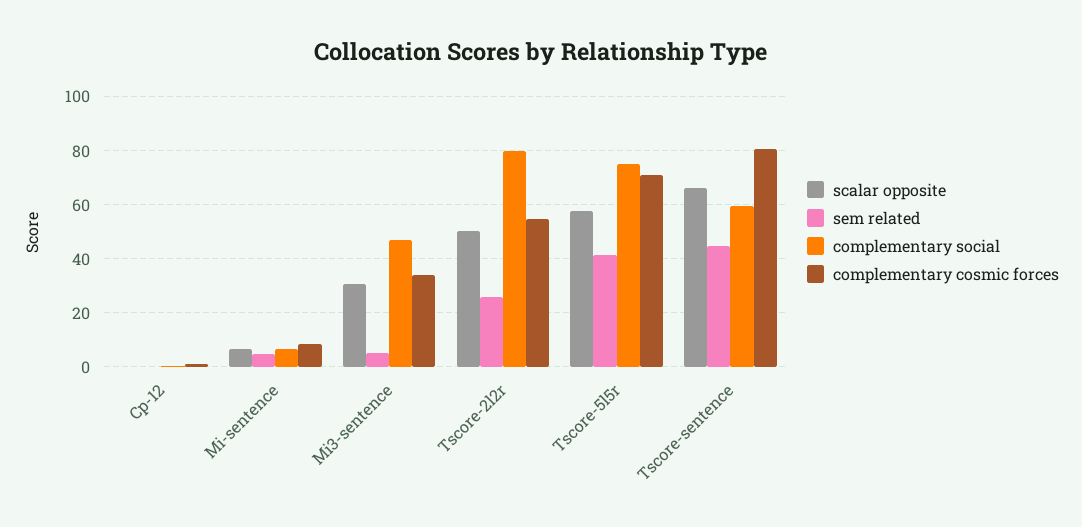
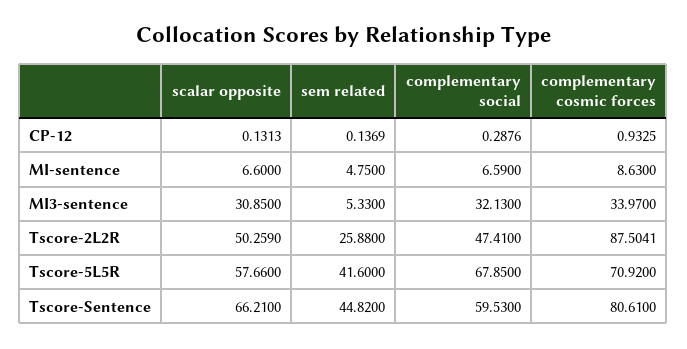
complementary social, Mi3-sentence: 47.5 -> 32.13
complementary social, Tscore-2l2r: 80 -> 47.41
complementary cosmic forces, Tscore-2l2r: 55 -> 87.5041
complementary social, Tscore-5l5r: 75 -> 67.85

